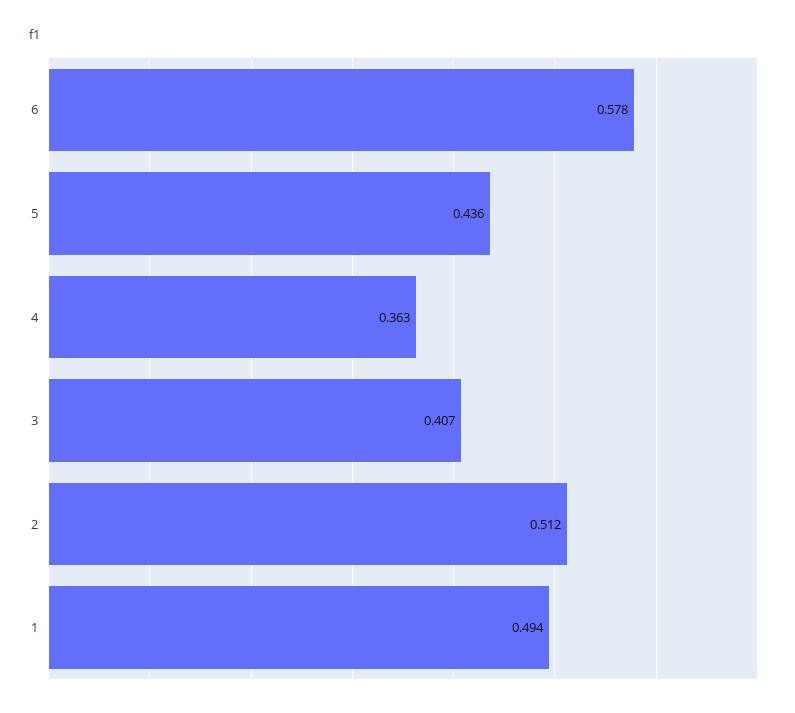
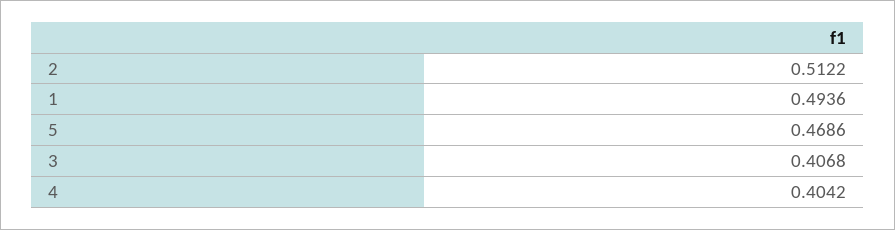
6: 0.578 -> none
5: 0.436 -> 0.4686
4: 0.363 -> 0.4042

